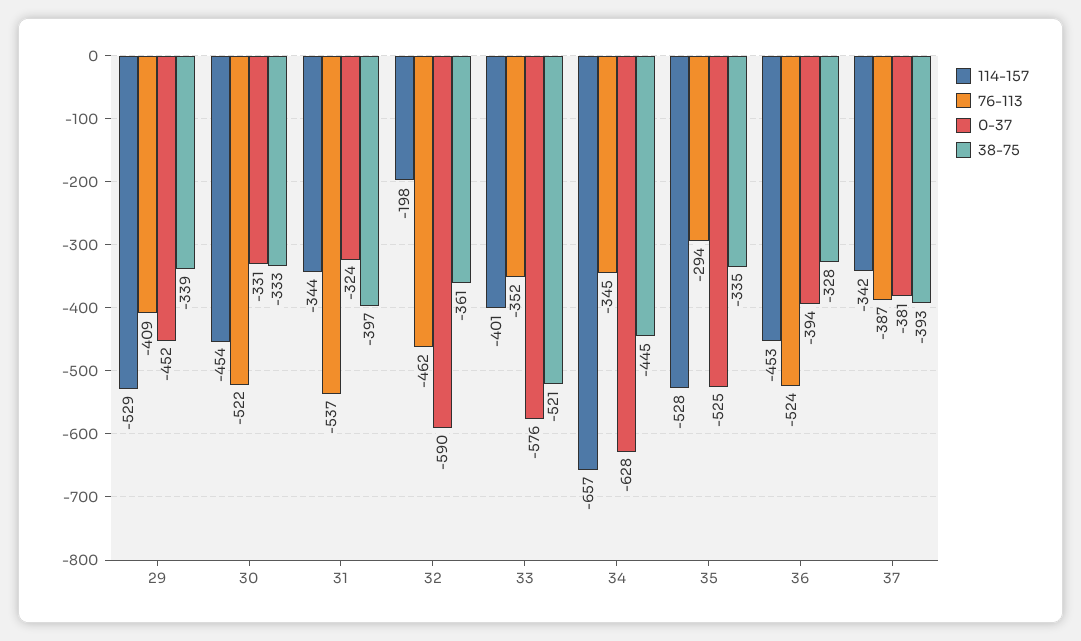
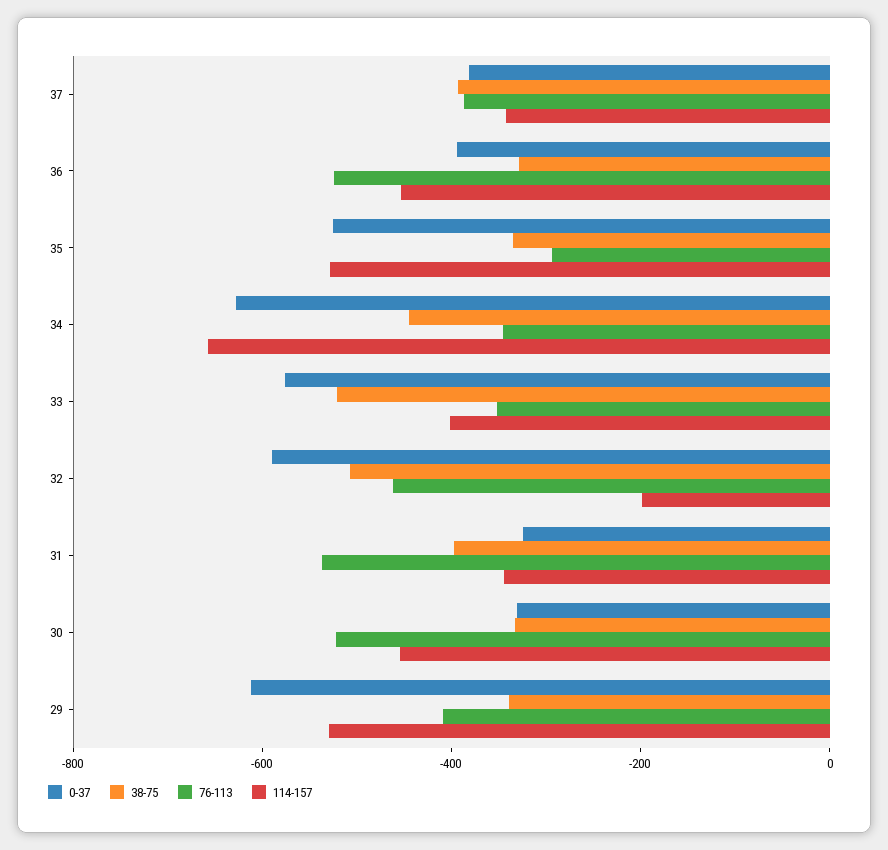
0-37, 29: -452 -> -600
38-75, 32: -361 -> -500

